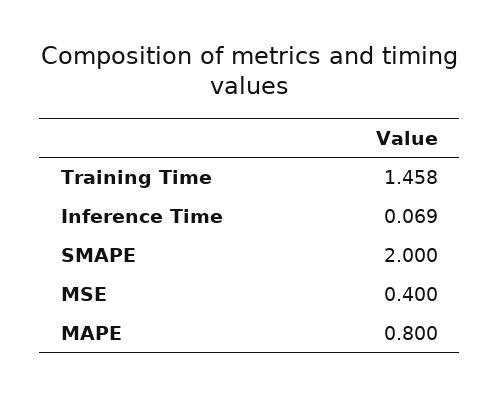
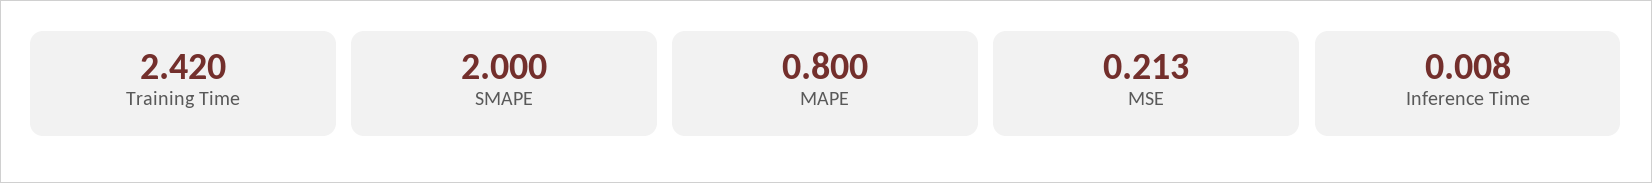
Training Time: 1.458 -> 2.42
Inference Time: 0.069 -> 0.008
MSE: 0.4 -> 0.213

